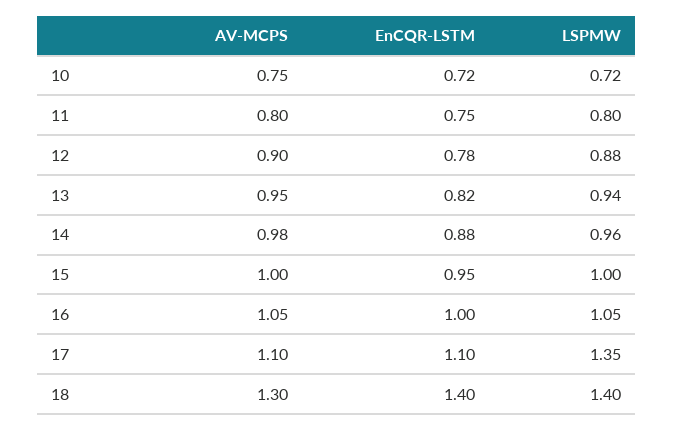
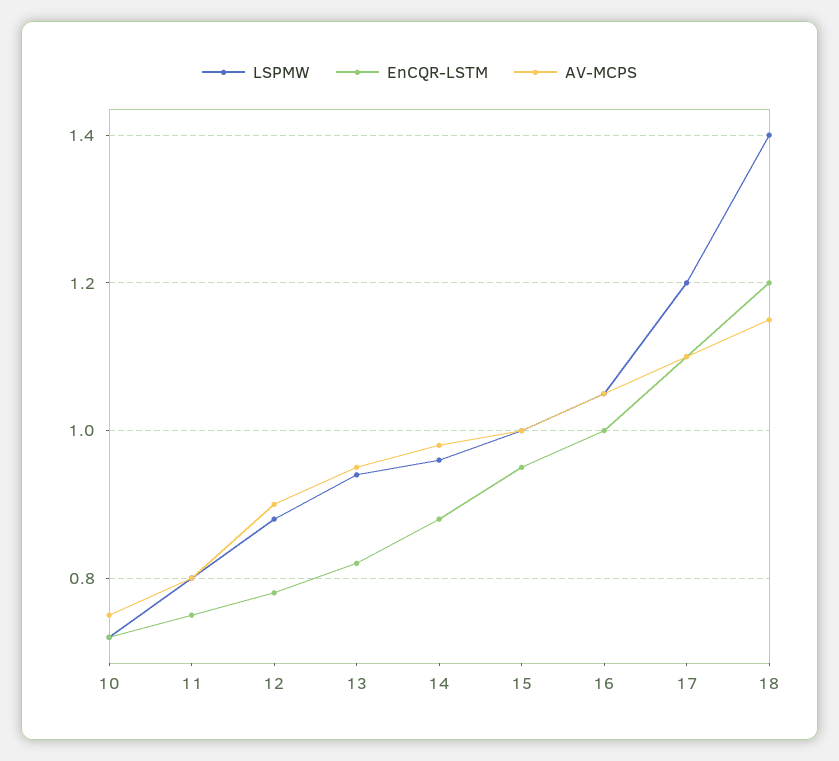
LSPMW, 17: 1.35 -> 1.2
AV-MCPS, 18: 1.3 -> 1.15
EnCQR-LSTM, 18: 1.4 -> 1.2

